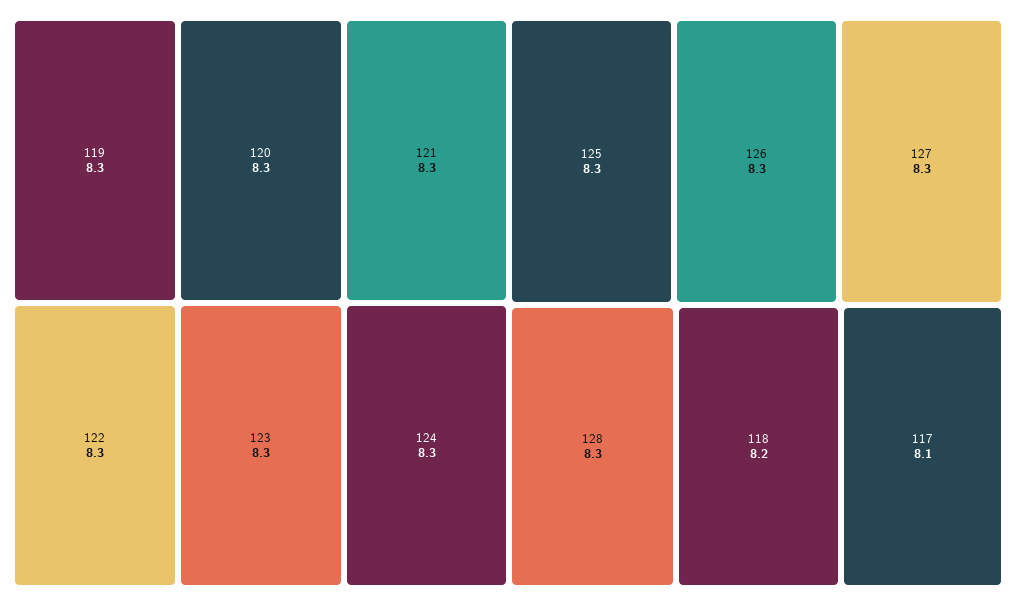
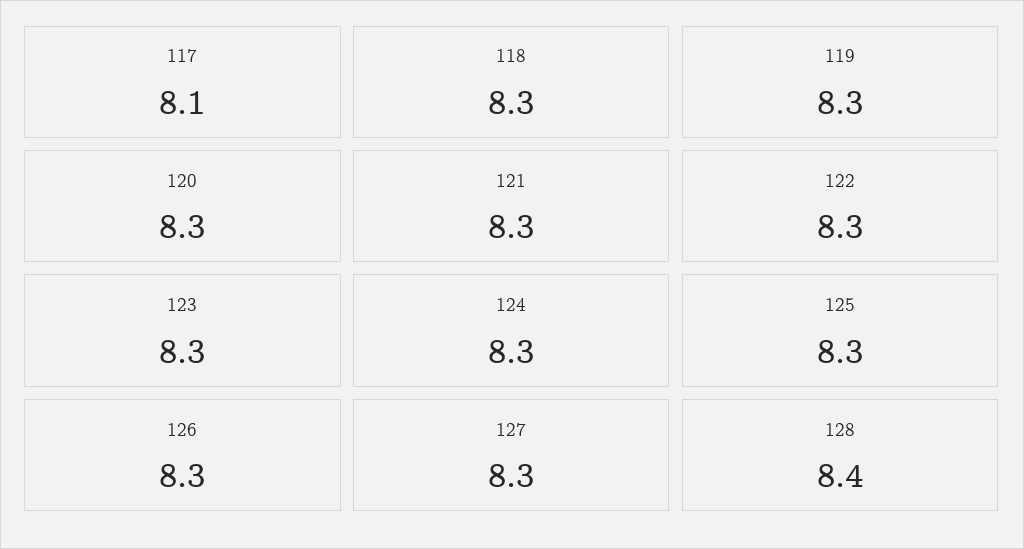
128: 8.3 -> 8.4
118: 8.2 -> 8.3

